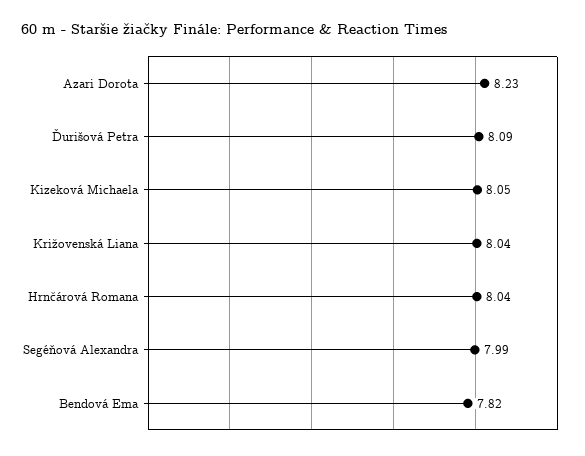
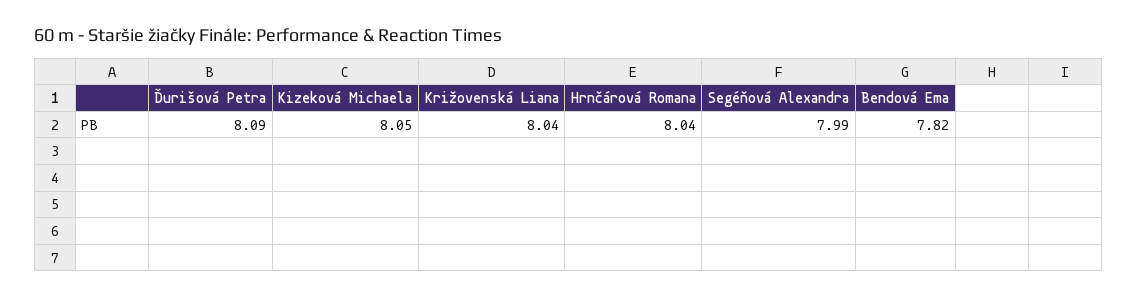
Azari Dorota: 8.23 -> none

